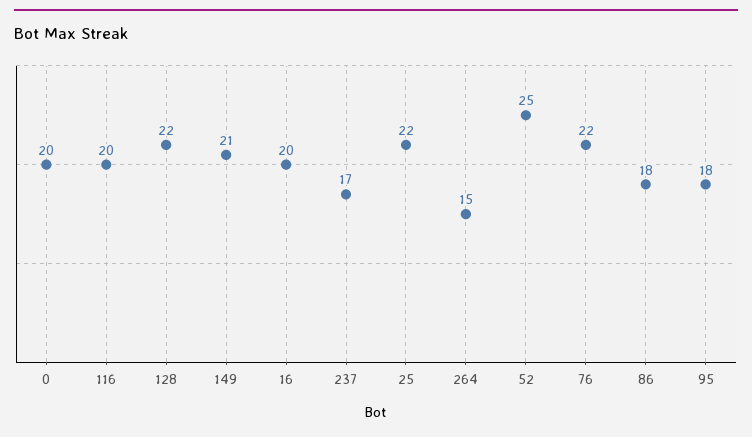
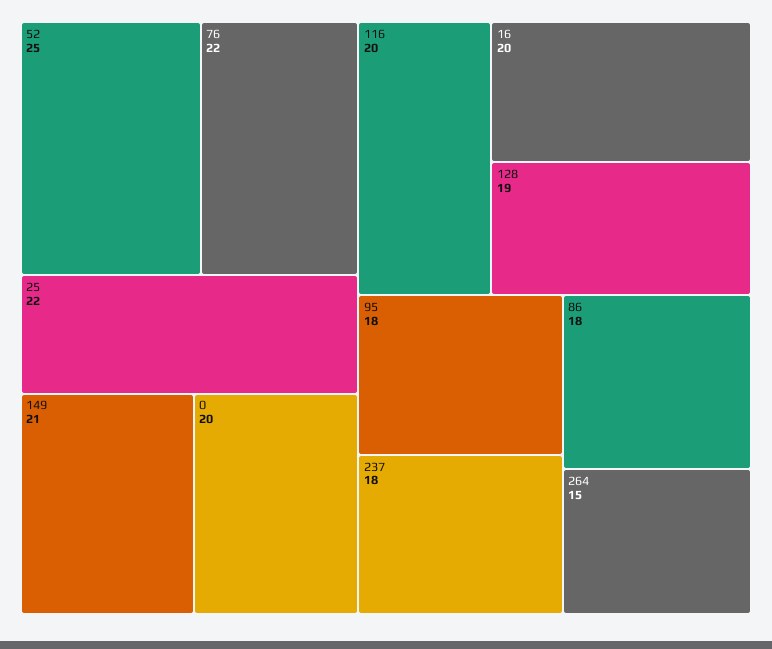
128: 22 -> 19
237: 17 -> 18

